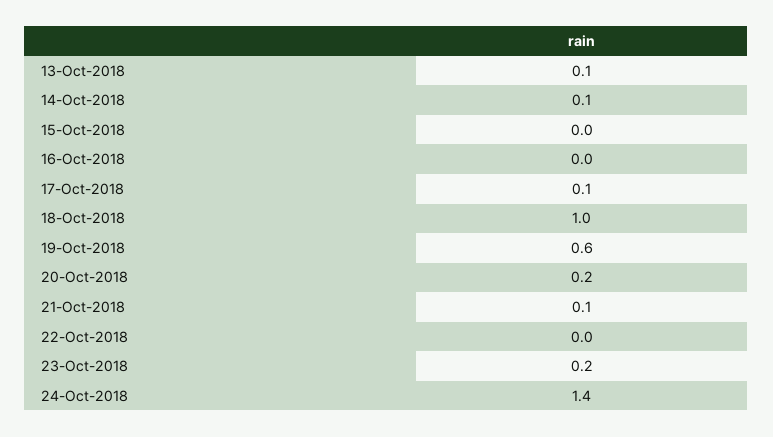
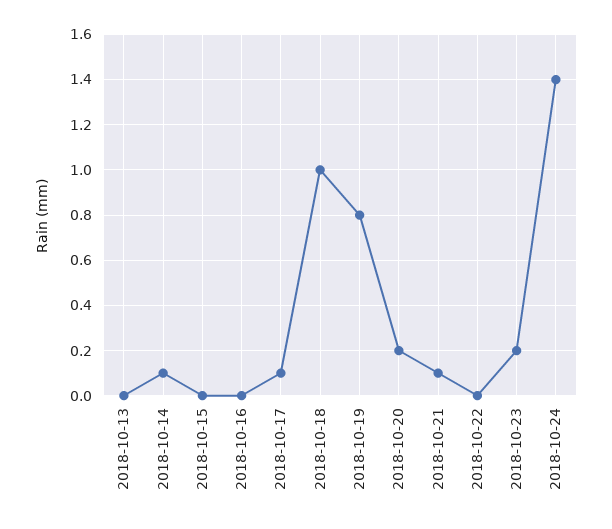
13-Oct-2018: 0.1 -> 0
19-Oct-2018: 0.6 -> 0.8

